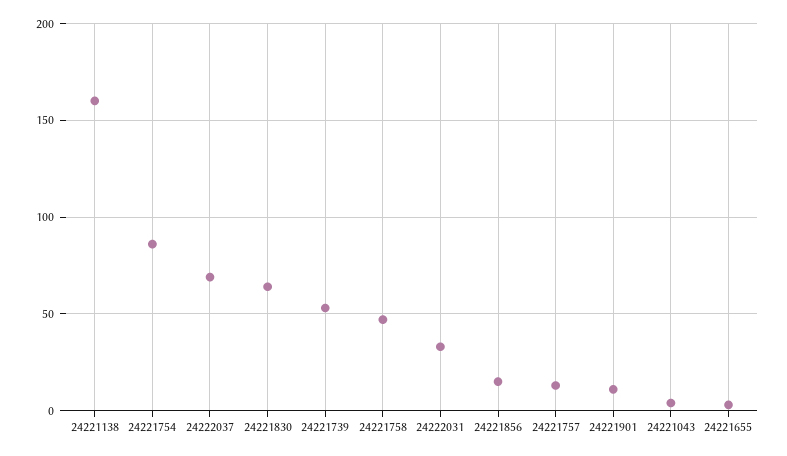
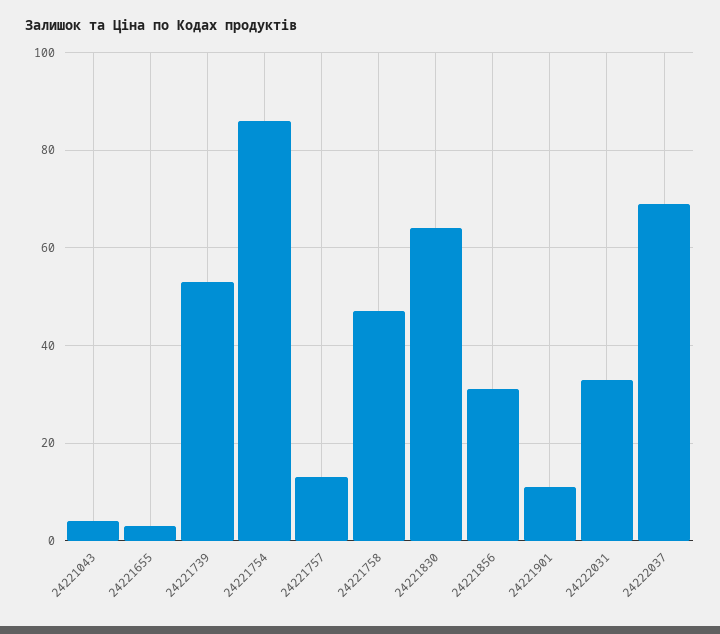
24221138: 160 -> none
24221856: 15 -> 30

